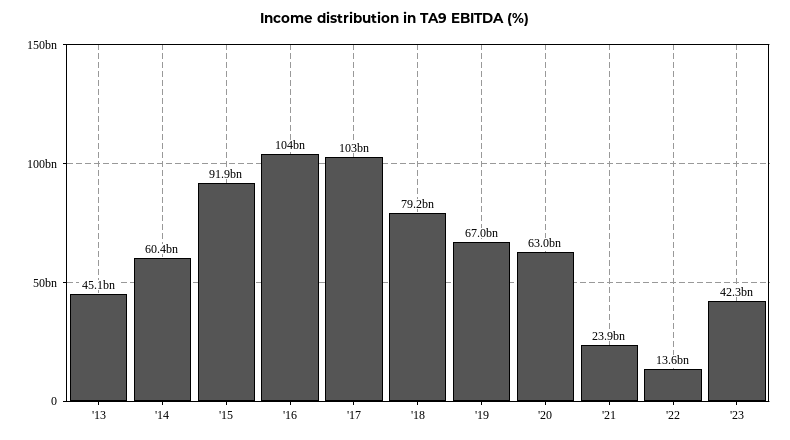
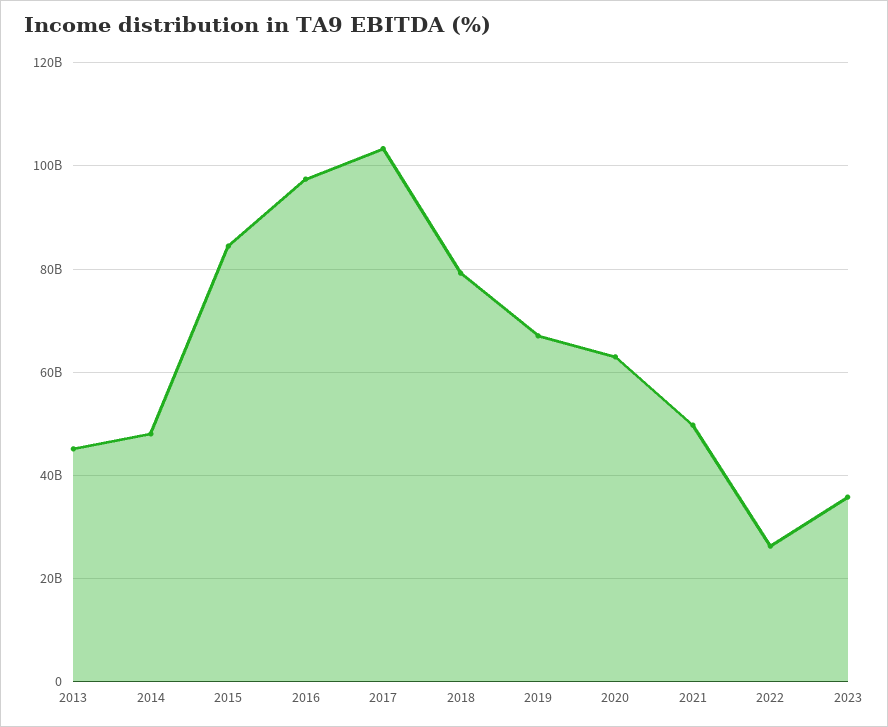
'14: 60400000000 -> 48000000000
'15: 91900000000 -> 84000000000
'16: 104000000000 -> 98000000000
'21: 23900000000 -> 50000000000
'22: 13600000000 -> 26000000000
'23: 42300000000 -> 36000000000

